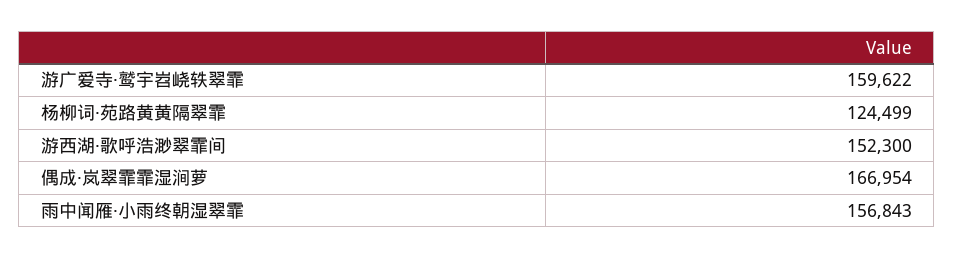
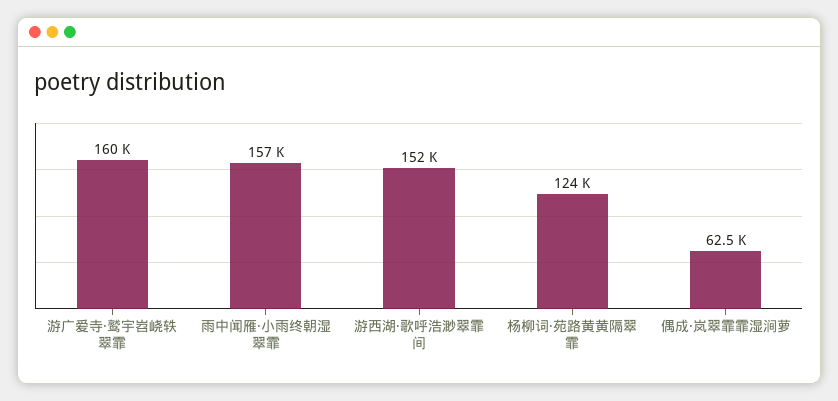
偶成·岚翠霏霏湿涧萝: 166954 -> 62500

